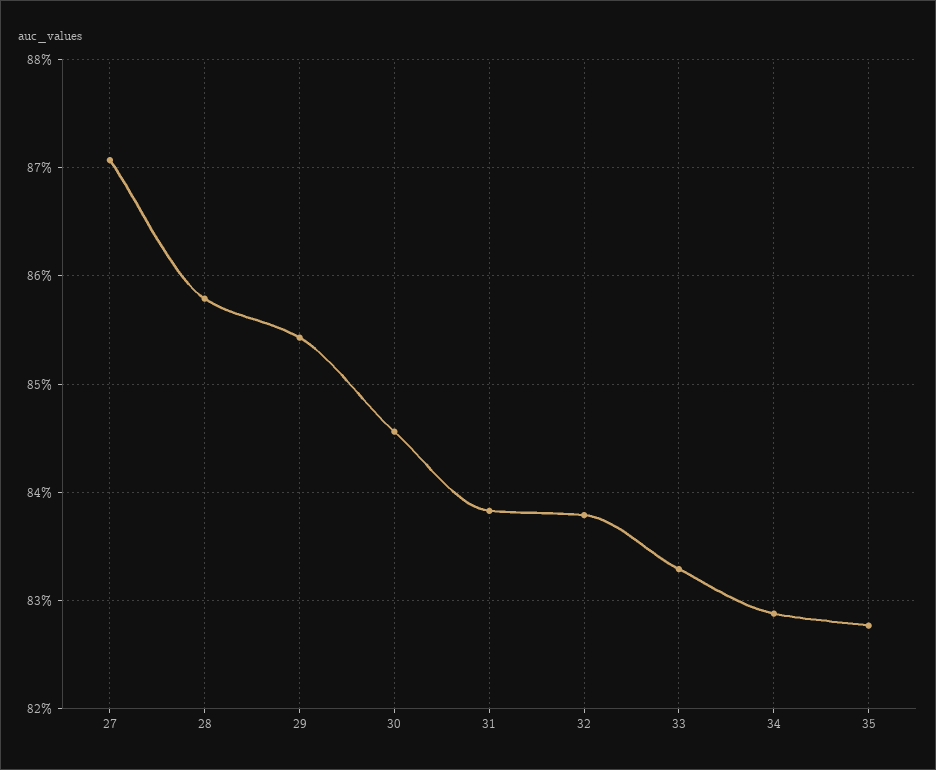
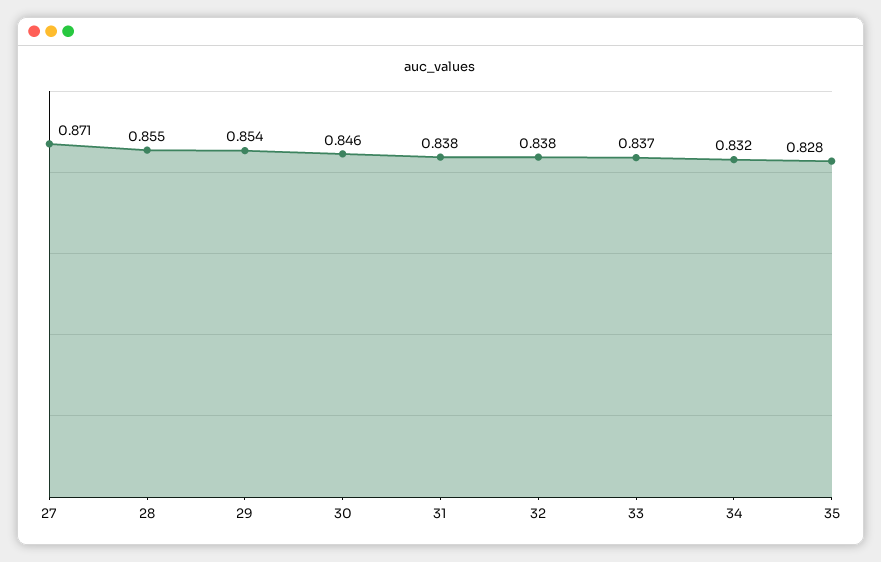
28: 0.858 -> 0.855
33: 0.833 -> 0.837
34: 0.829 -> 0.832

